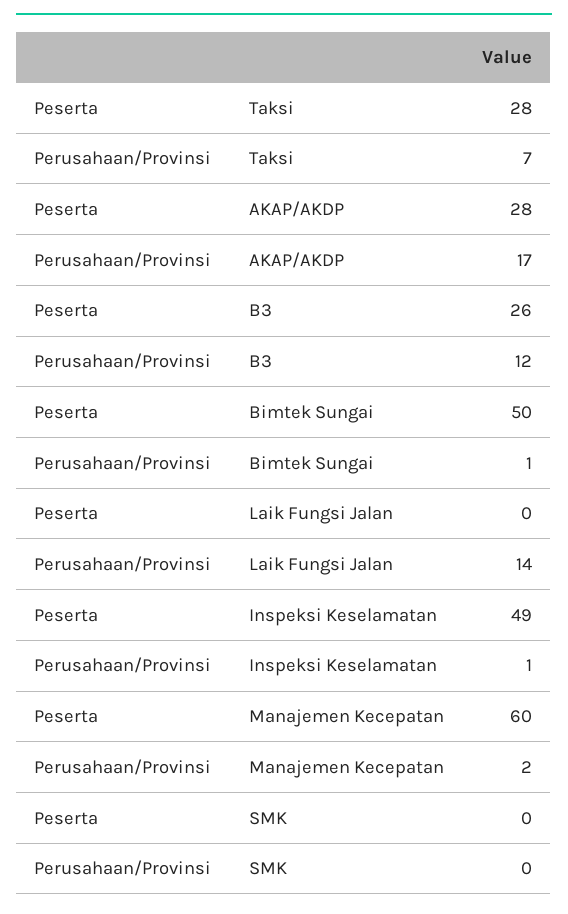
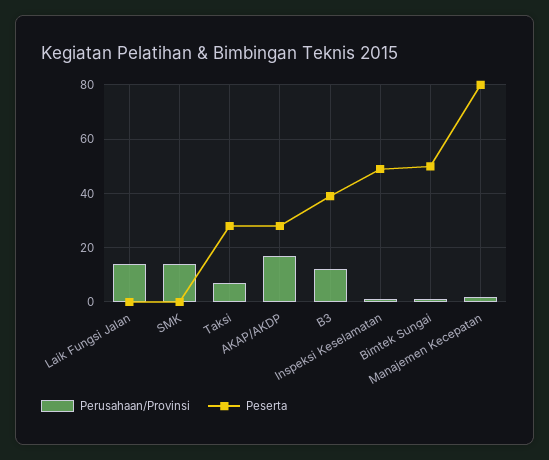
Peserta, B3: 26 -> 40
Peserta, Manajemen Kecepatan: 60 -> 80
Perusahaan/Provinsi, SMK: 0 -> 15

